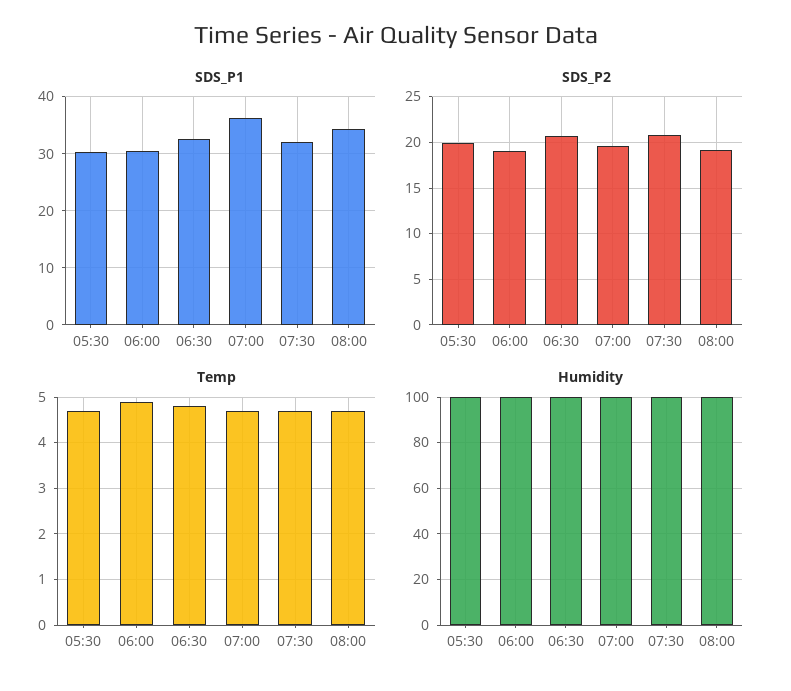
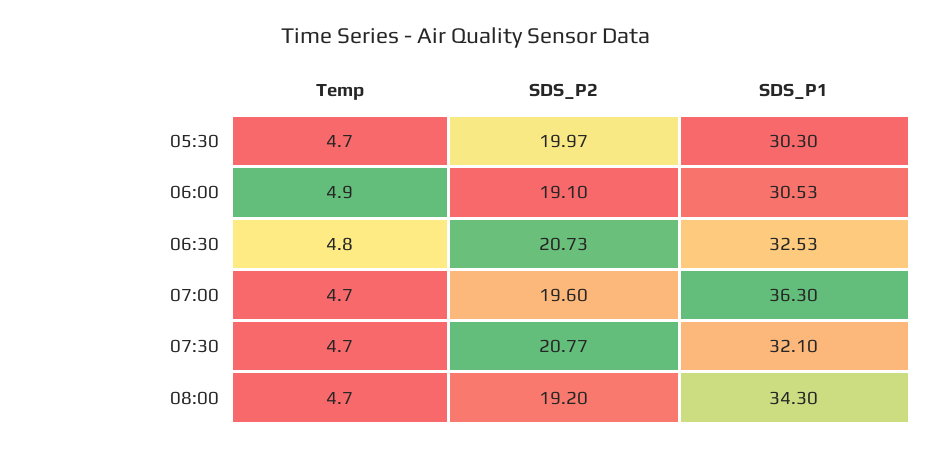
Humidity, 05:30: 100 -> none
Humidity, 06:00: 100 -> none
Humidity, 06:30: 100 -> none
Humidity, 07:00: 100 -> none
Humidity, 07:30: 100 -> none
Humidity, 08:00: 100 -> none

